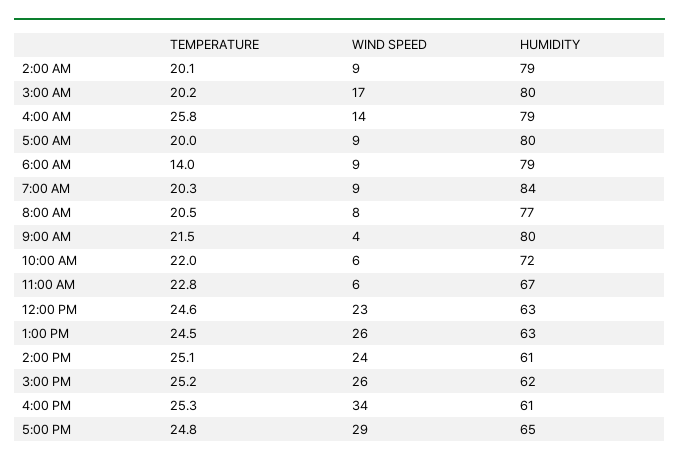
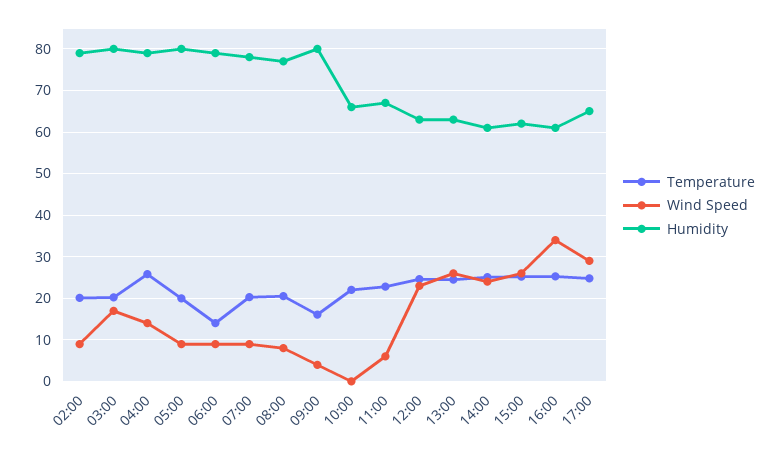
HUMIDITY, 7:00 AM: 84 -> 78
TEMPERATURE, 9:00 AM: 21.5 -> 16
WIND SPEED, 10:00 AM: 6 -> 0
HUMIDITY, 10:00 AM: 72 -> 66

